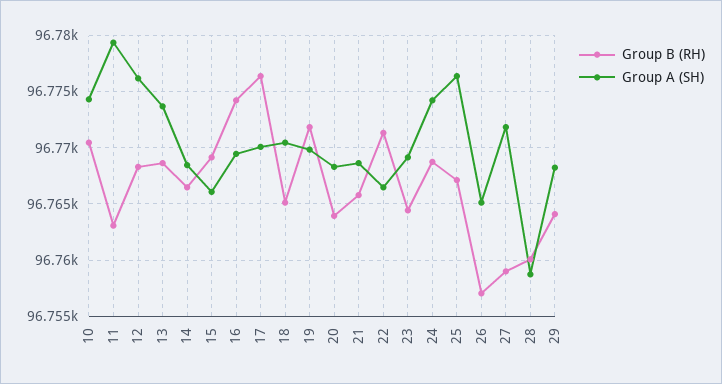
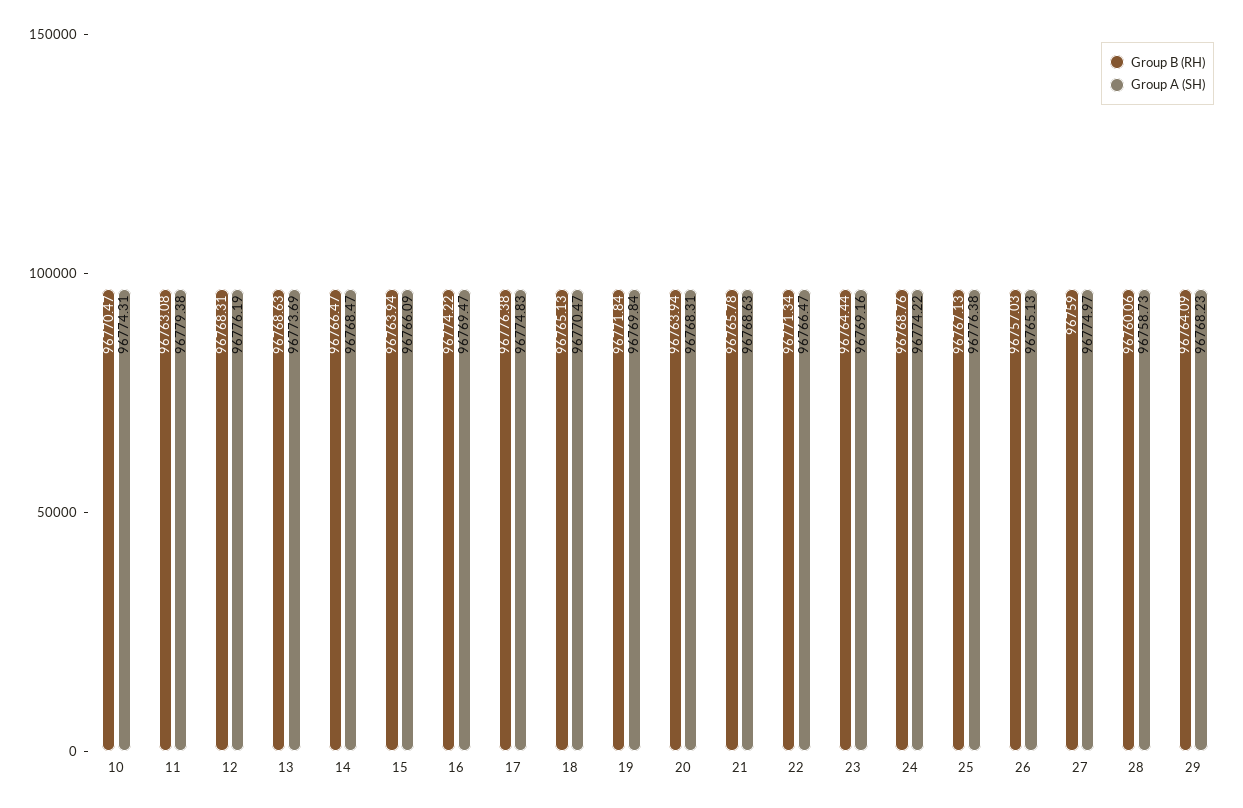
Group B (RH), 15: 96769 -> 96763.94
Group A (SH), 17: 96770 -> 96774.83
Group A (SH), 27: 96772 -> 96774.97

